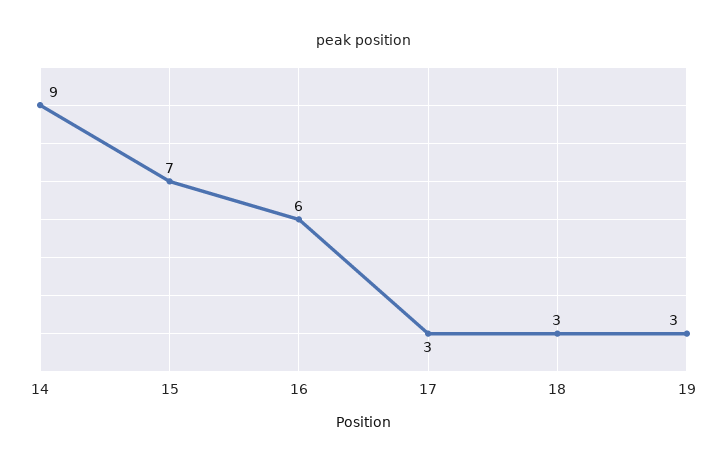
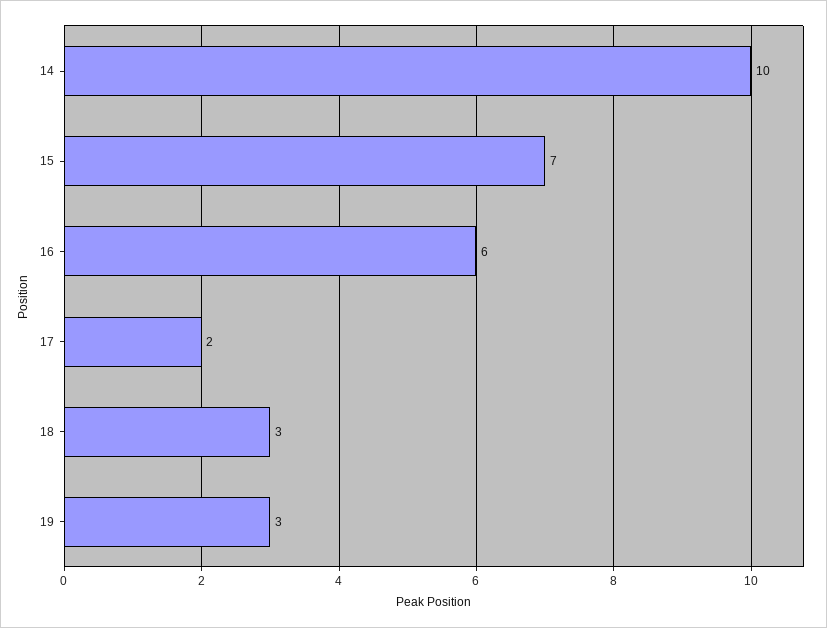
14: 9 -> 10
17: 3 -> 2

